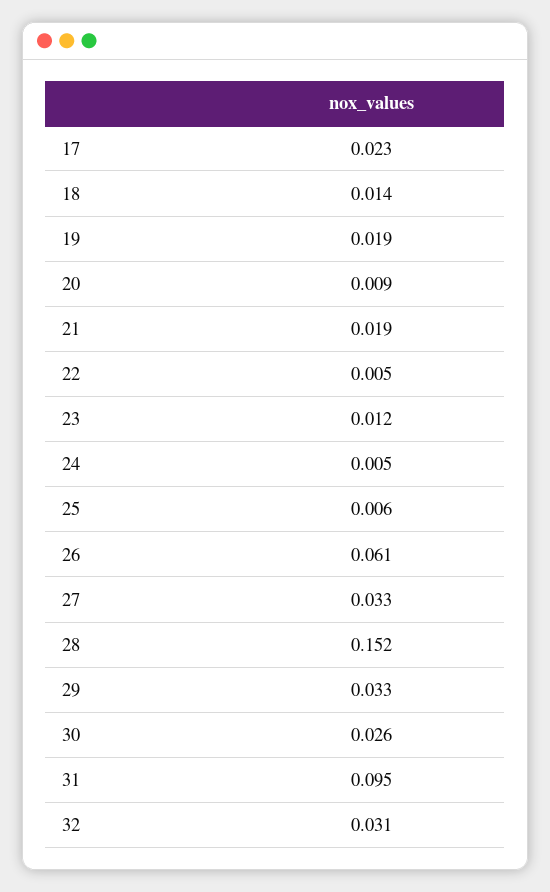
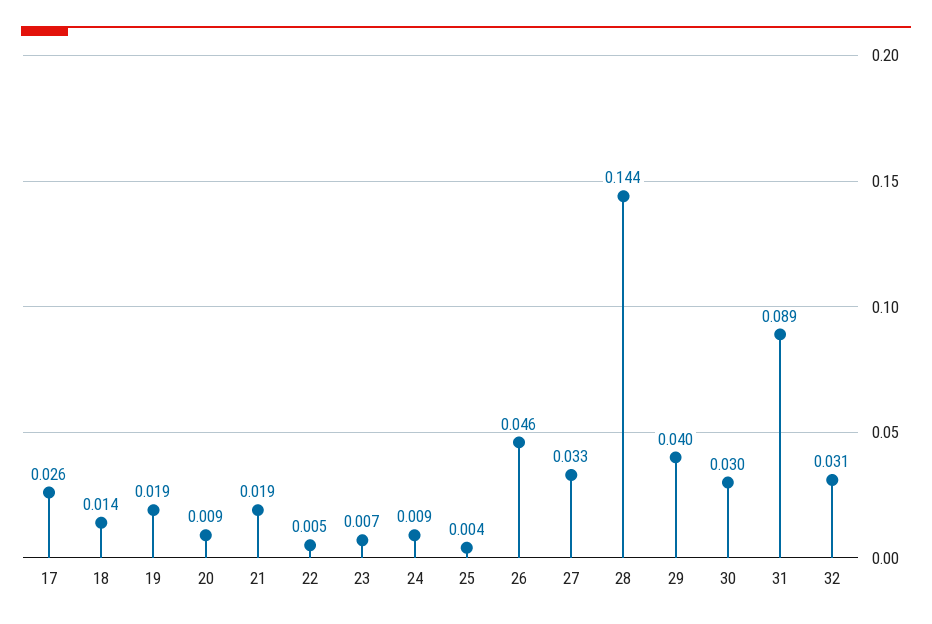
17: 0.023 -> 0.026
23: 0.012 -> 0.007
24: 0.005 -> 0.009
25: 0.006 -> 0.004
26: 0.061 -> 0.046
28: 0.152 -> 0.144
29: 0.033 -> 0.04
30: 0.026 -> 0.03
31: 0.095 -> 0.089

